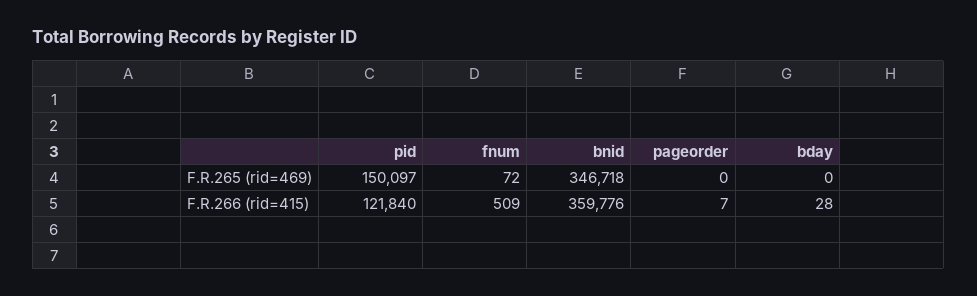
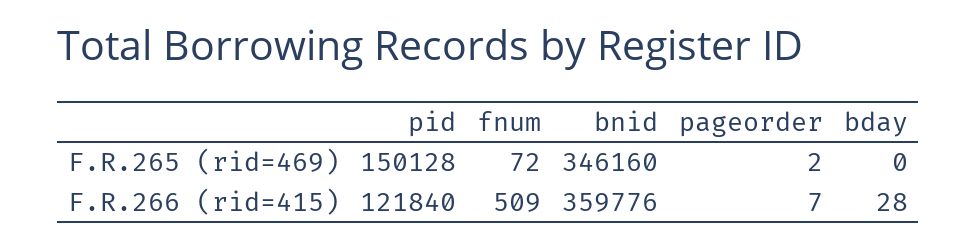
pid, F.R.265 (rid=469): 150097 -> 150128
bnid, F.R.265 (rid=469): 346718 -> 346160
pageorder, F.R.265 (rid=469): 0 -> 2

